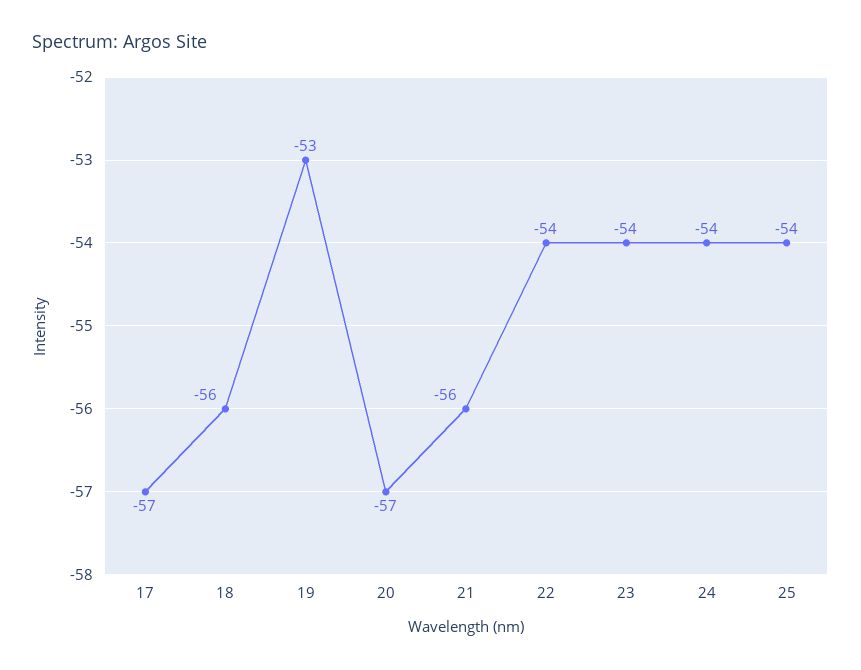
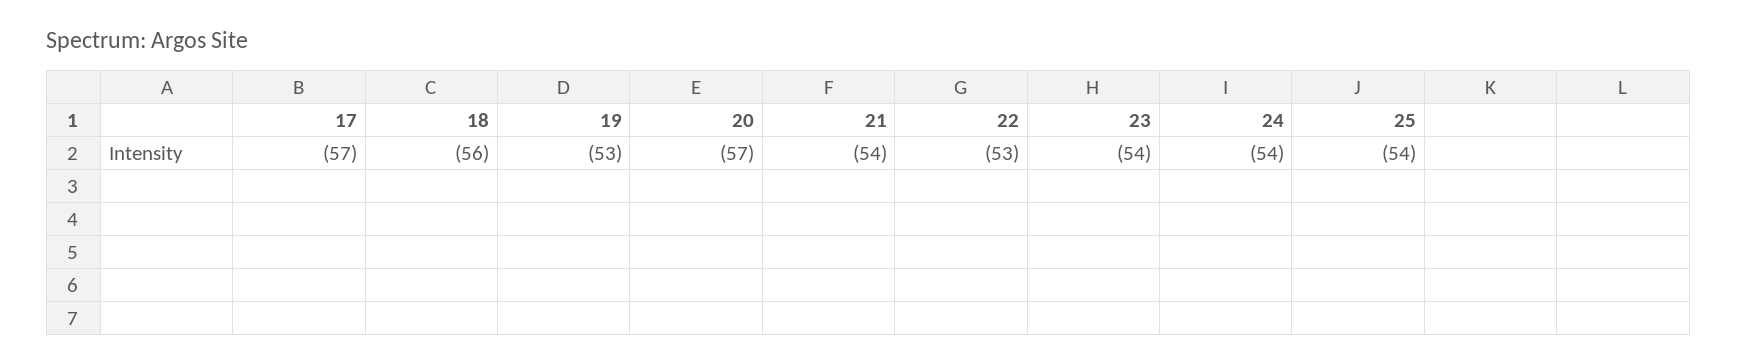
21: -56 -> -54
22: -54 -> -53

